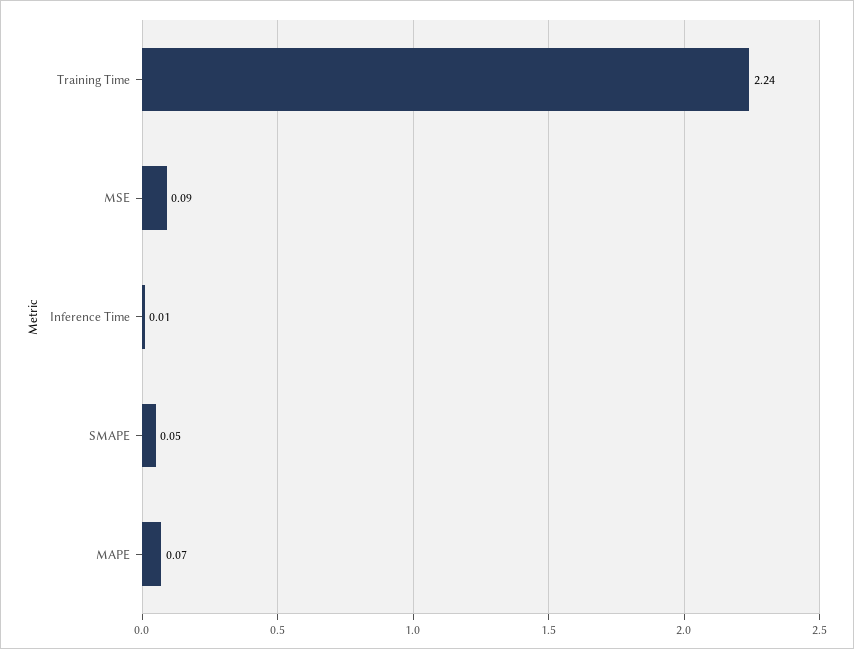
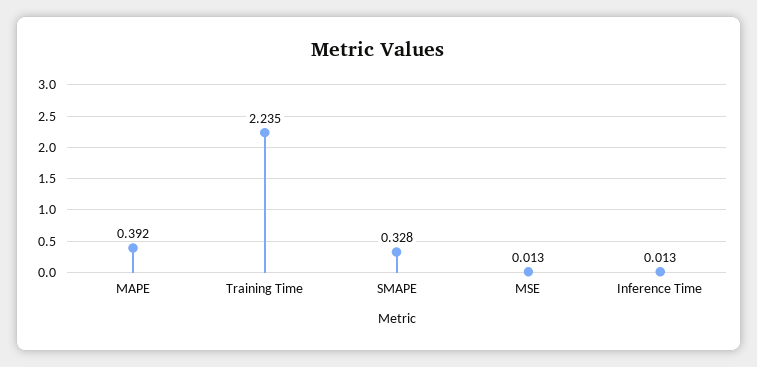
MSE: 0.09 -> 0.013
SMAPE: 0.05 -> 0.328
MAPE: 0.07 -> 0.392

